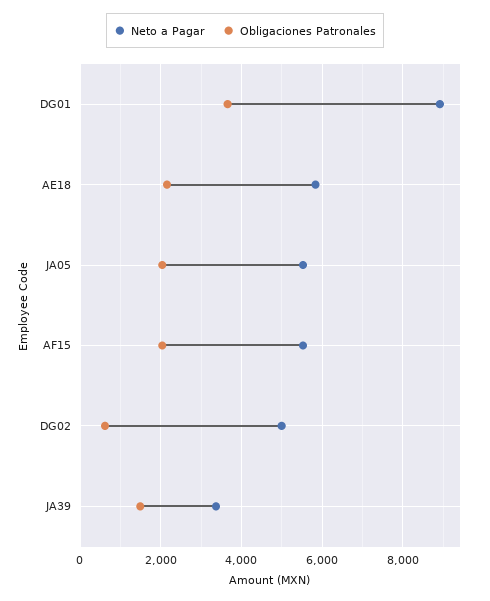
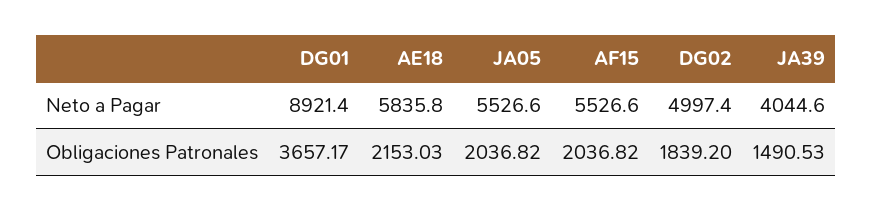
Obligaciones Patronales, DG02: 600 -> 1839.2
Neto a Pagar, JA39: 3400 -> 4044.6

